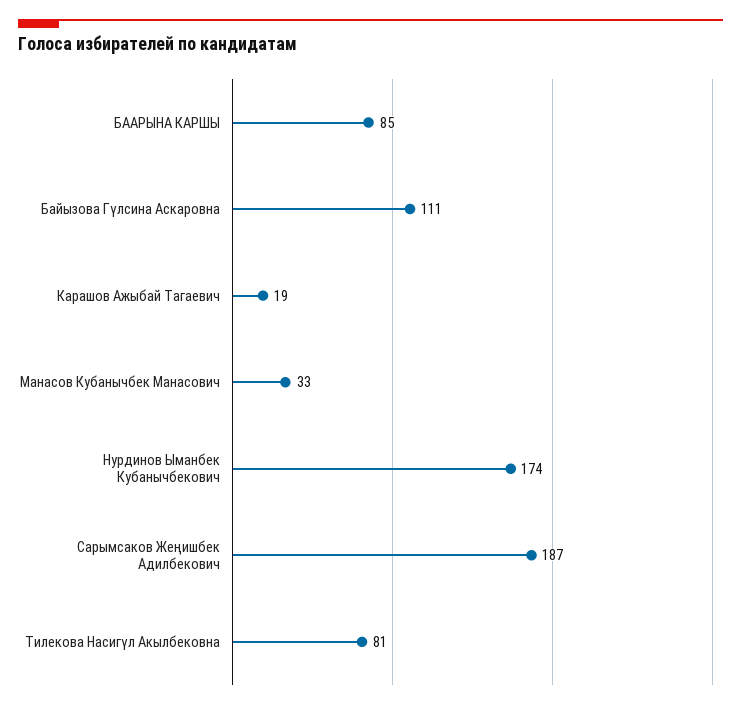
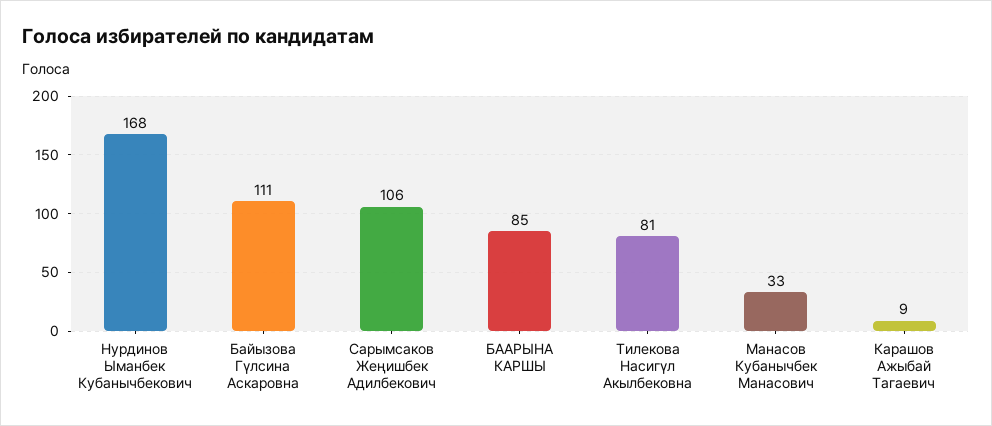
Карашов Ажыбай Тагаевич: 19 -> 9
Нурдинов Ыманбек Кубанычбекович: 174 -> 168
Сарымсаков Жеңишбек Адилбекович: 187 -> 106

